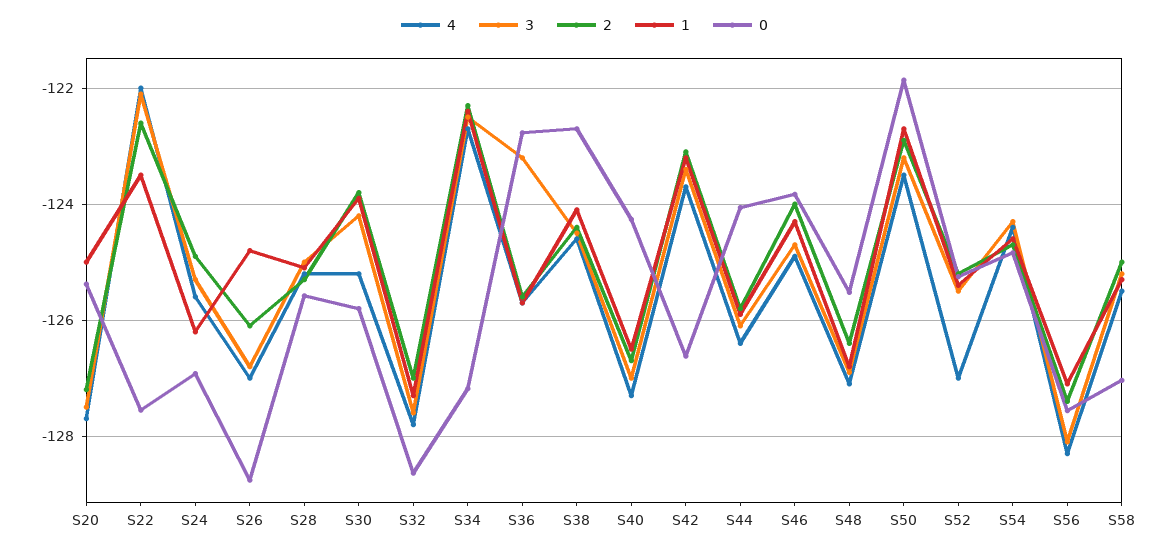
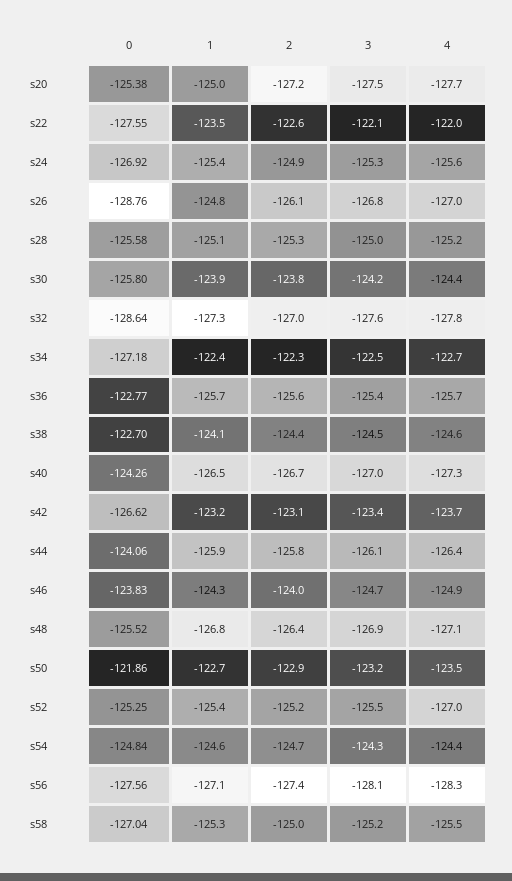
1, S24: -126.2 -> -125.4
4, S30: -125.2 -> -124.4
3, S36: -123.2 -> -125.4

